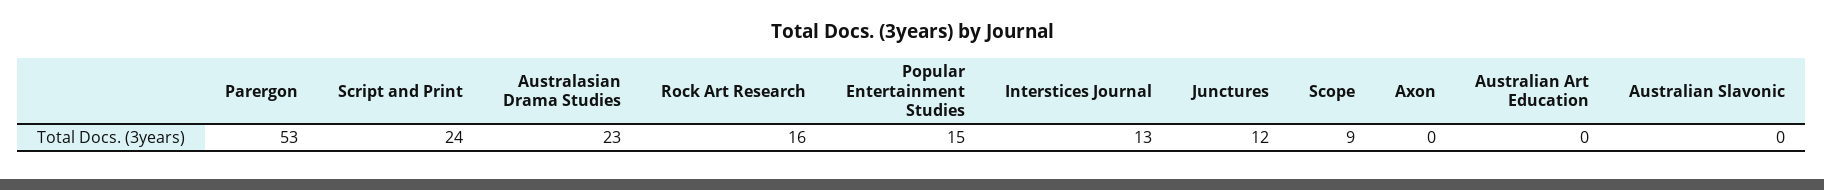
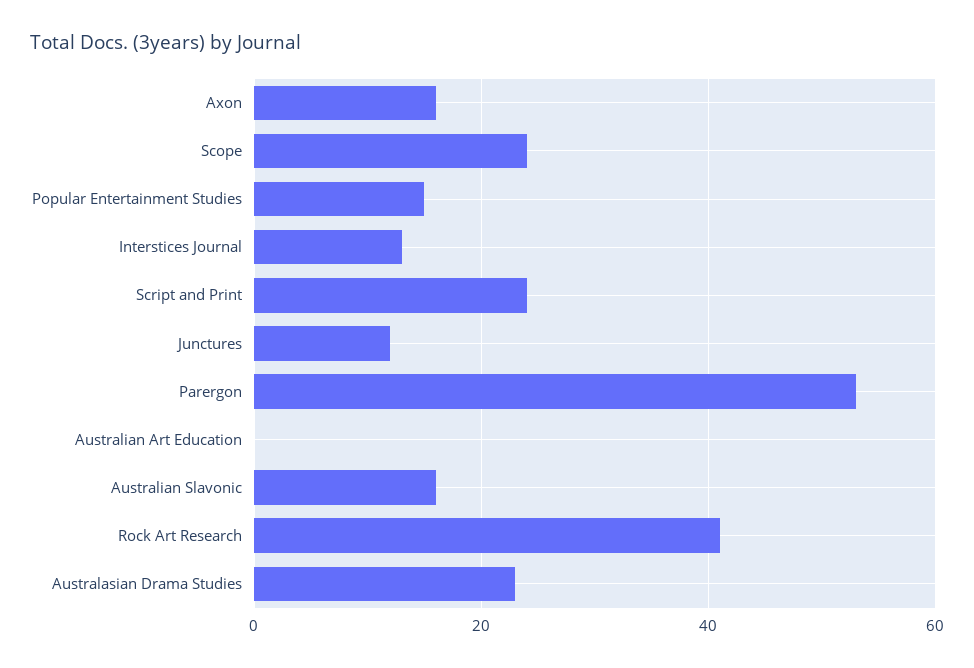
Rock Art Research: 16 -> 40
Scope: 9 -> 25
Axon: 0 -> 15
Australian Slavonic: 0 -> 15

